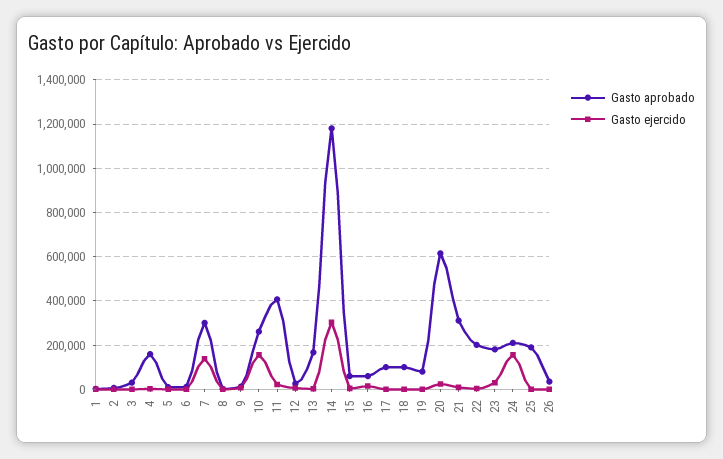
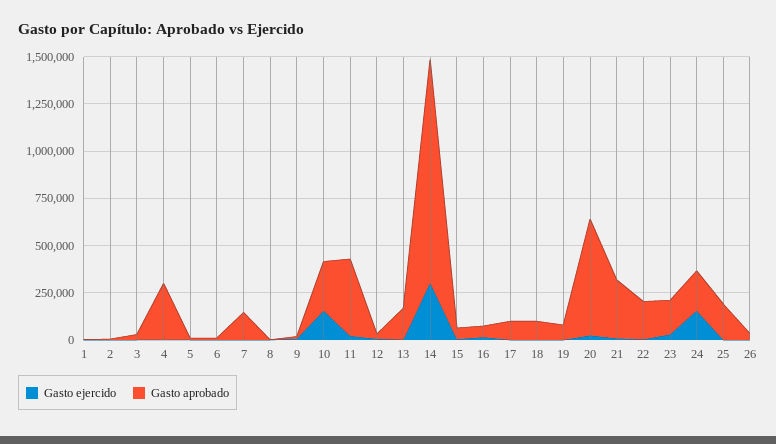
Gasto aprobado, 4: 150000 -> 300000
Gasto aprobado, 7: 300000 -> 150000
Gasto ejercido, 7: 150000 -> 0

